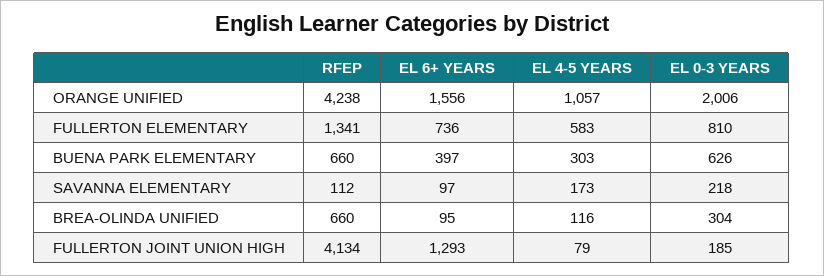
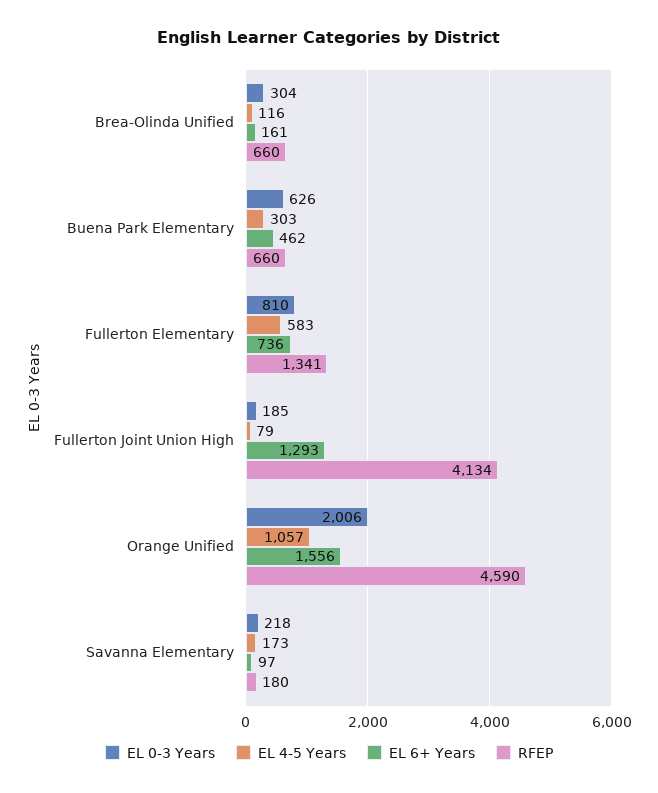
RFEP, ORANGE UNIFIED: 4238 -> 4590
EL 6+ YEARS, BUENA PARK ELEMENTARY: 397 -> 462
RFEP, SAVANNA ELEMENTARY: 112 -> 180
EL 6+ YEARS, BREA-OLINDA UNIFIED: 95 -> 161

